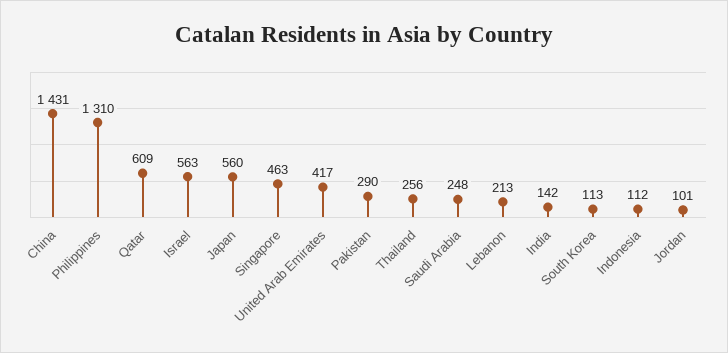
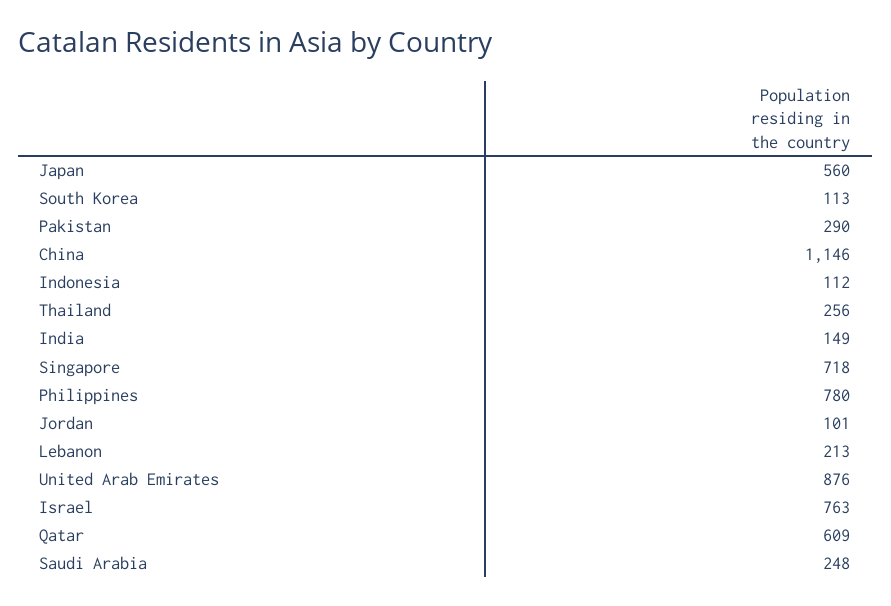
China: 1431 -> 1146
Philippines: 1310 -> 780
Israel: 563 -> 763
Singapore: 463 -> 718
United Arab Emirates: 417 -> 876
India: 142 -> 149

